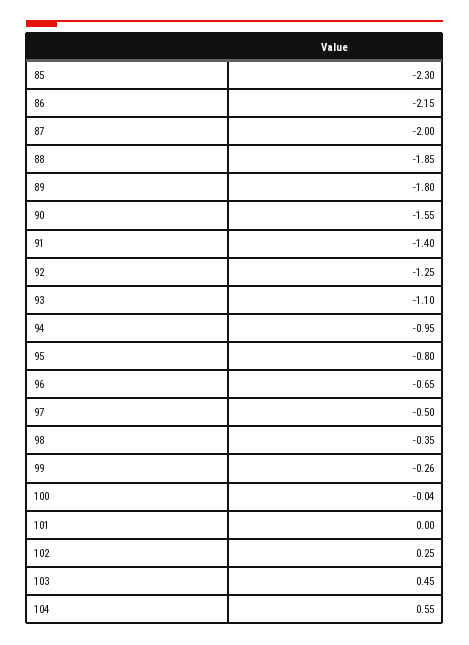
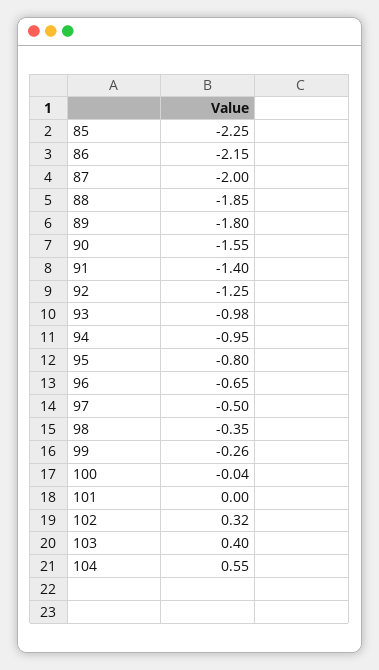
85: -2.3 -> -2.25
93: -1.1 -> -0.98
102: 0.25 -> 0.32
103: 0.45 -> 0.4

